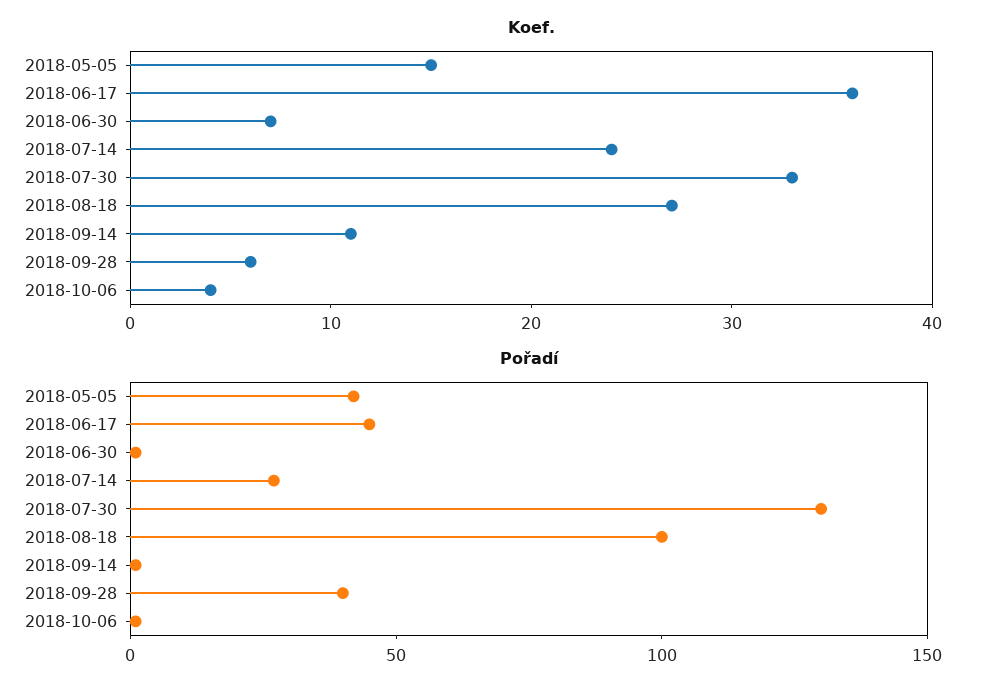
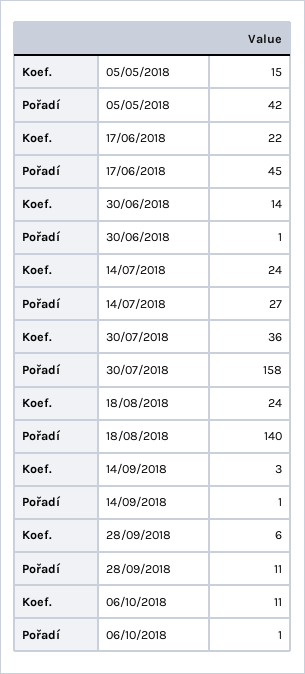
Koef., 2018-06-17: 36 -> 22
Koef., 2018-06-30: 7 -> 14
Koef., 2018-07-30: 33 -> 36
Koef., 2018-08-18: 27 -> 24
Koef., 2018-09-14: 11 -> 3
Koef., 2018-10-06: 4 -> 11
Pořadí, 2018-07-30: 130 -> 158
Pořadí, 2018-08-18: 100 -> 140
Pořadí, 2018-09-28: 40 -> 11

